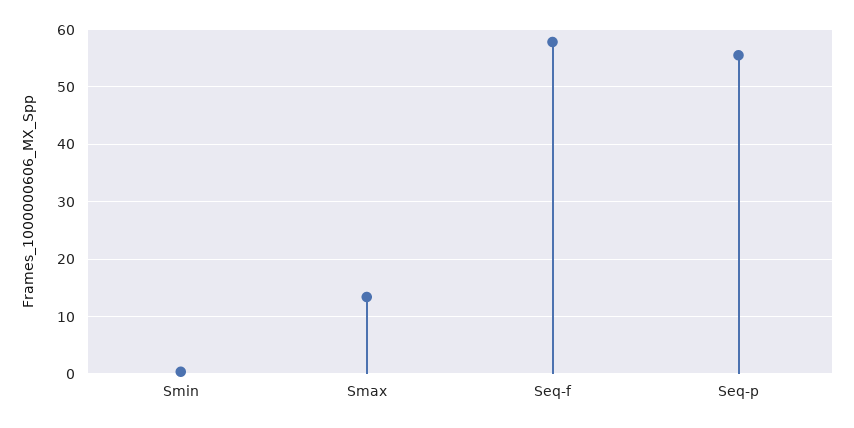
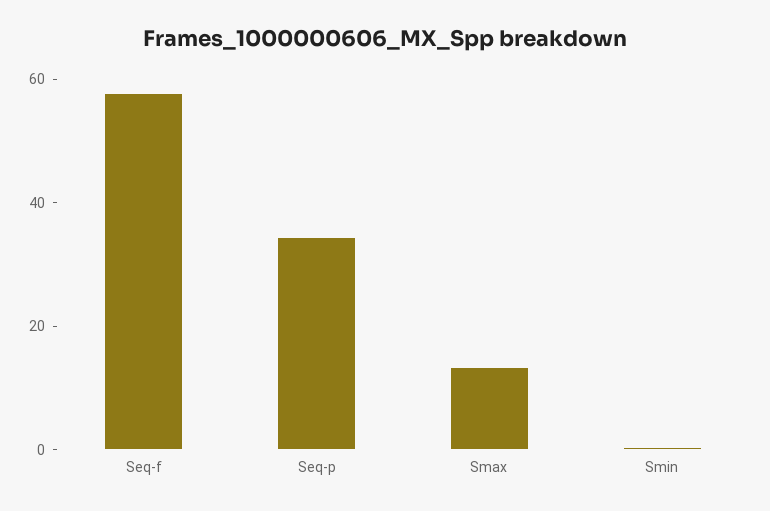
Seq-p: 56 -> 35

